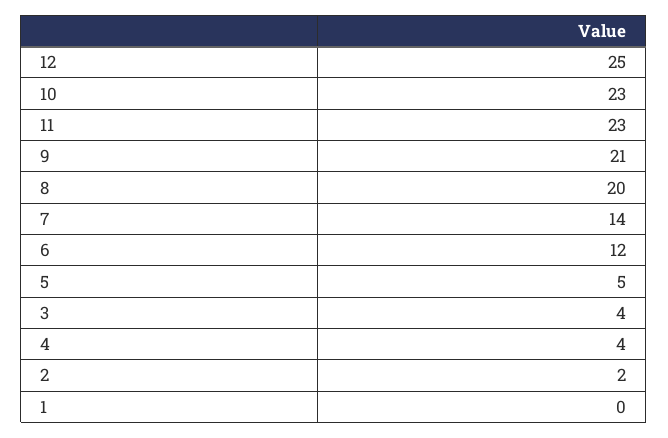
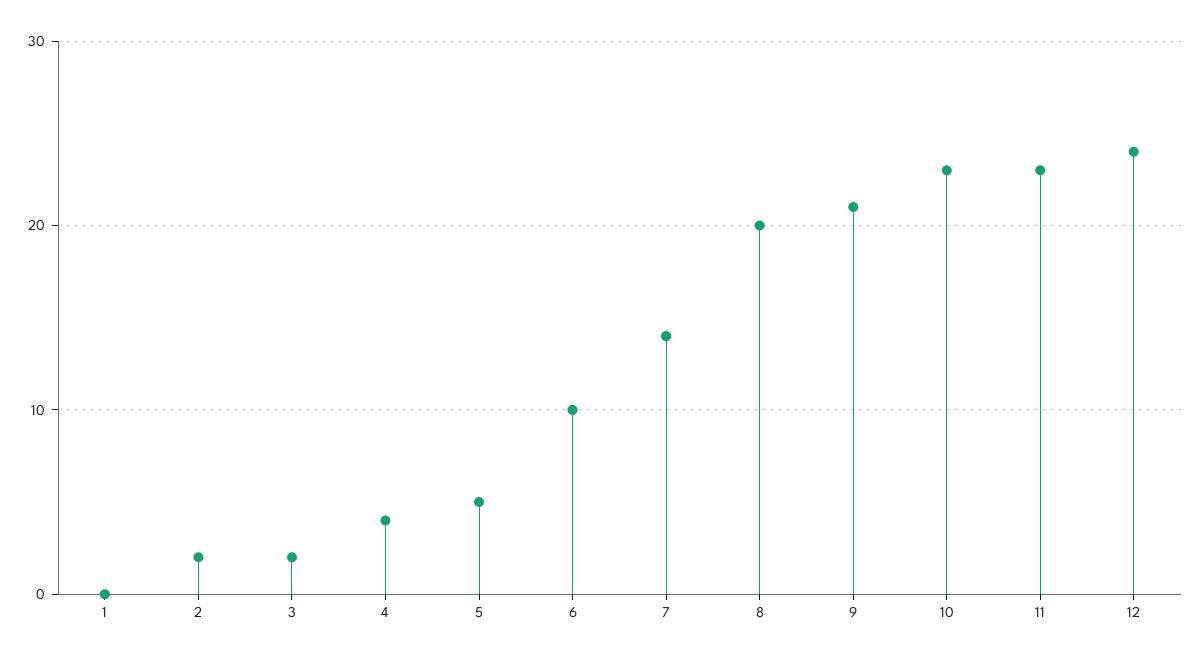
12: 25 -> 24
6: 12 -> 10
3: 4 -> 2

